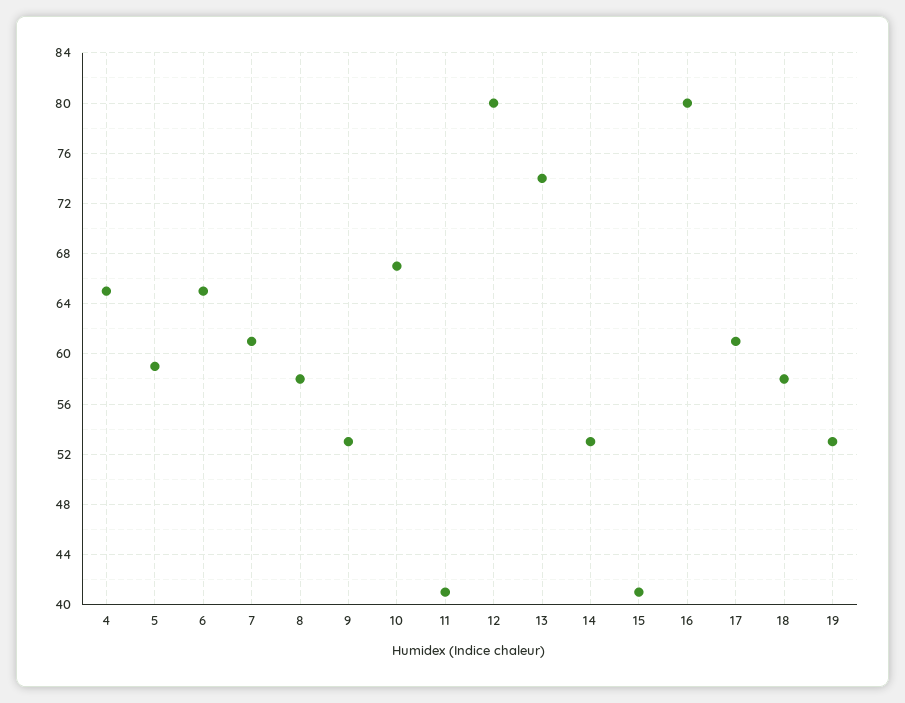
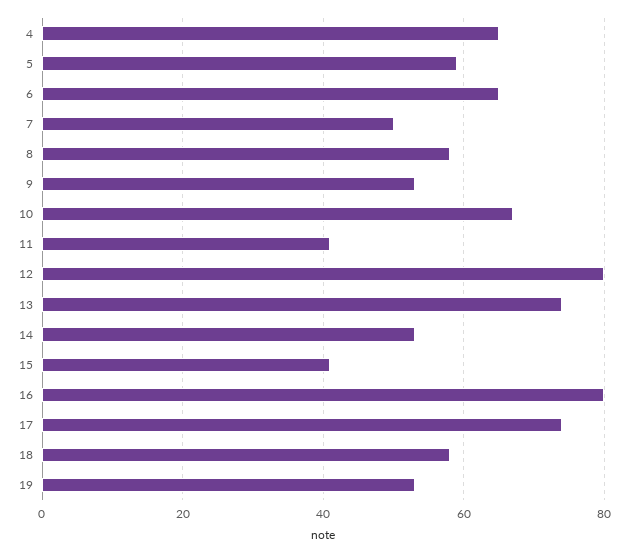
7: 61 -> 50
17: 61 -> 75

